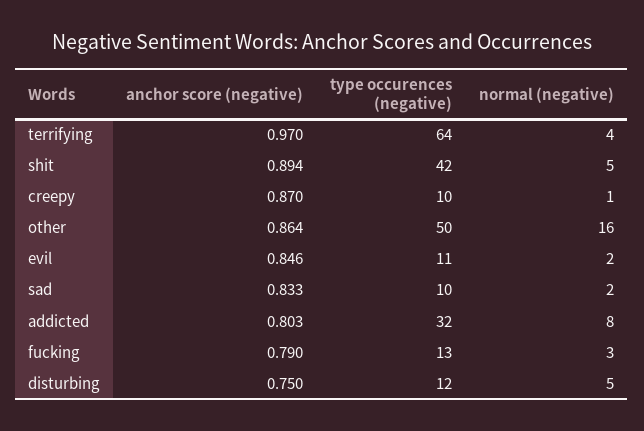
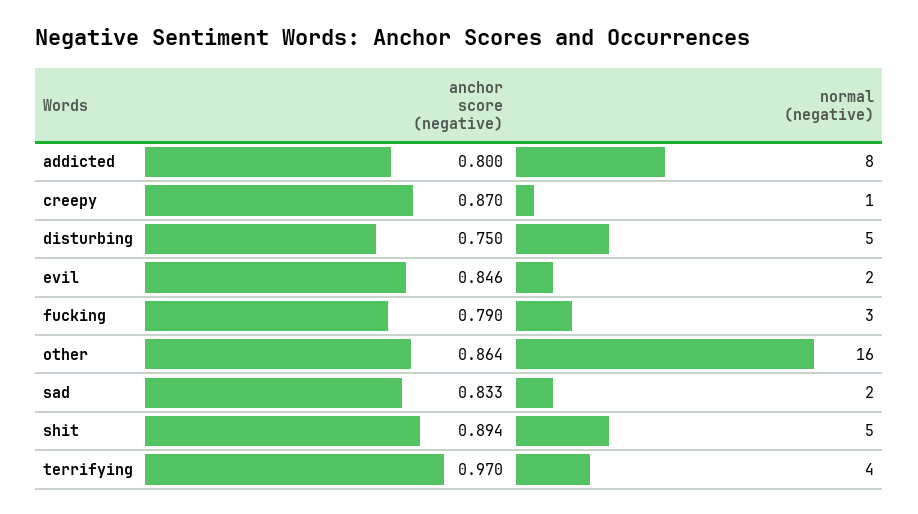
type occurences (negative), terrifying: 64 -> none
type occurences (negative), shit: 42 -> none
type occurences (negative), creepy: 10 -> none
type occurences (negative), other: 50 -> none
type occurences (negative), evil: 11 -> none
type occurences (negative), sad: 10 -> none
anchor score (negative), addicted: 0.803 -> 0.8
type occurences (negative), addicted: 32 -> none
type occurences (negative), fucking: 13 -> none
type occurences (negative), disturbing: 12 -> none

